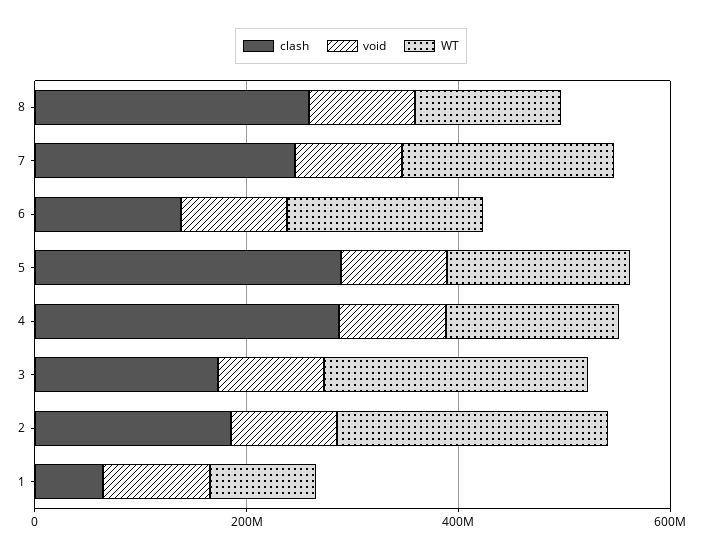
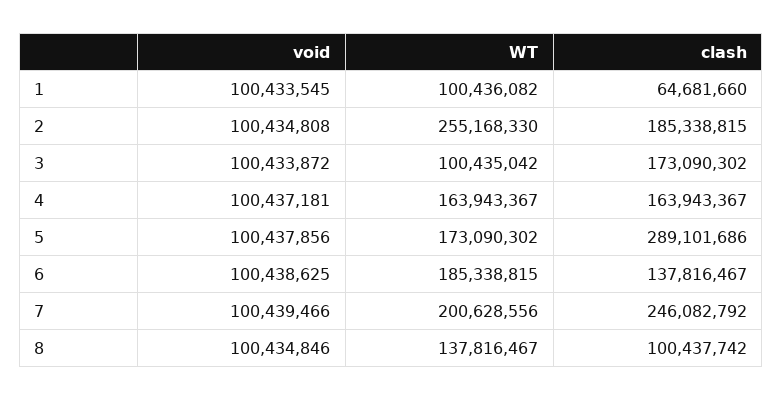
clash, 8: 250000000 -> 100437742
clash, 4: 300000000 -> 163943367
WT, 3: 250000000 -> 100435042

